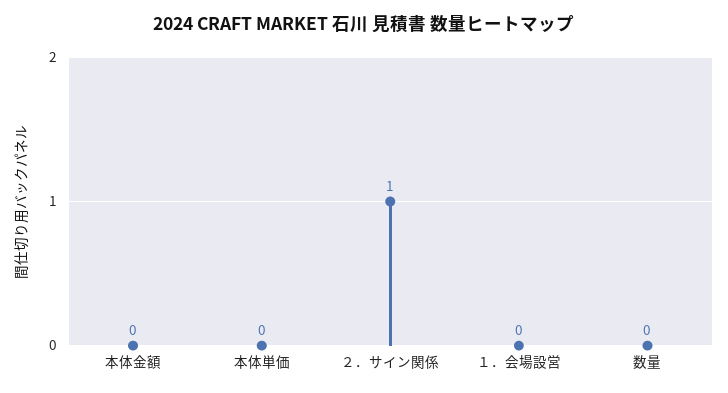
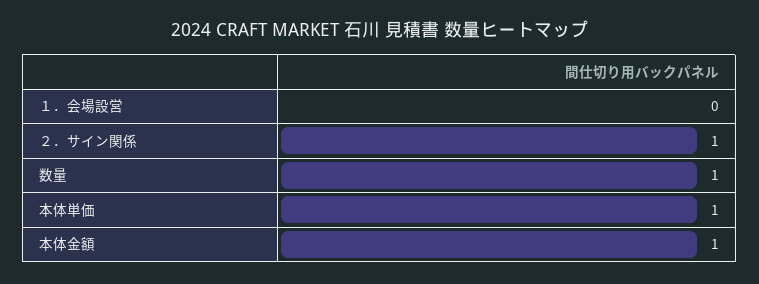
本体金額: 0 -> 1
本体単価: 0 -> 1
数量: 0 -> 1

